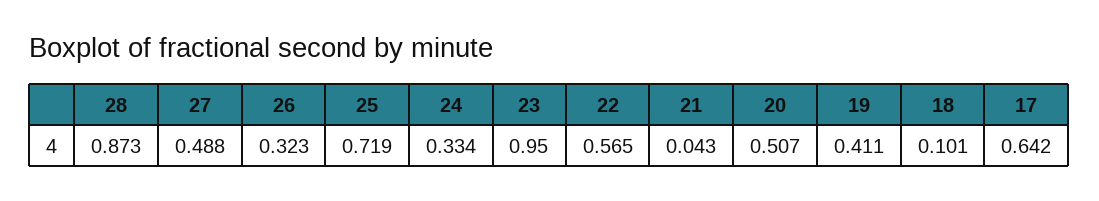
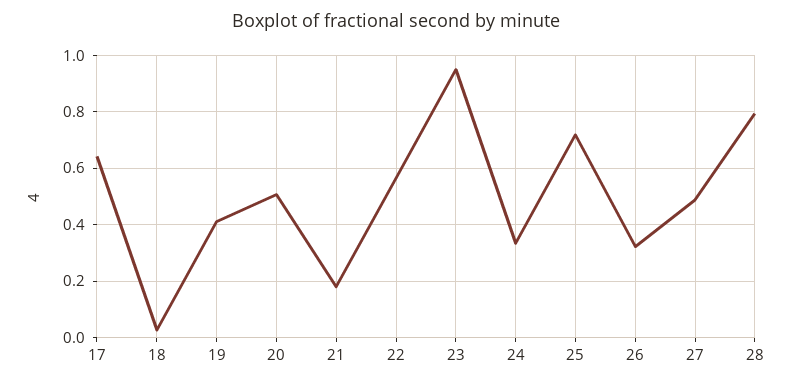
28: 0.873 -> 0.8
21: 0.043 -> 0.175
18: 0.101 -> 0.025

